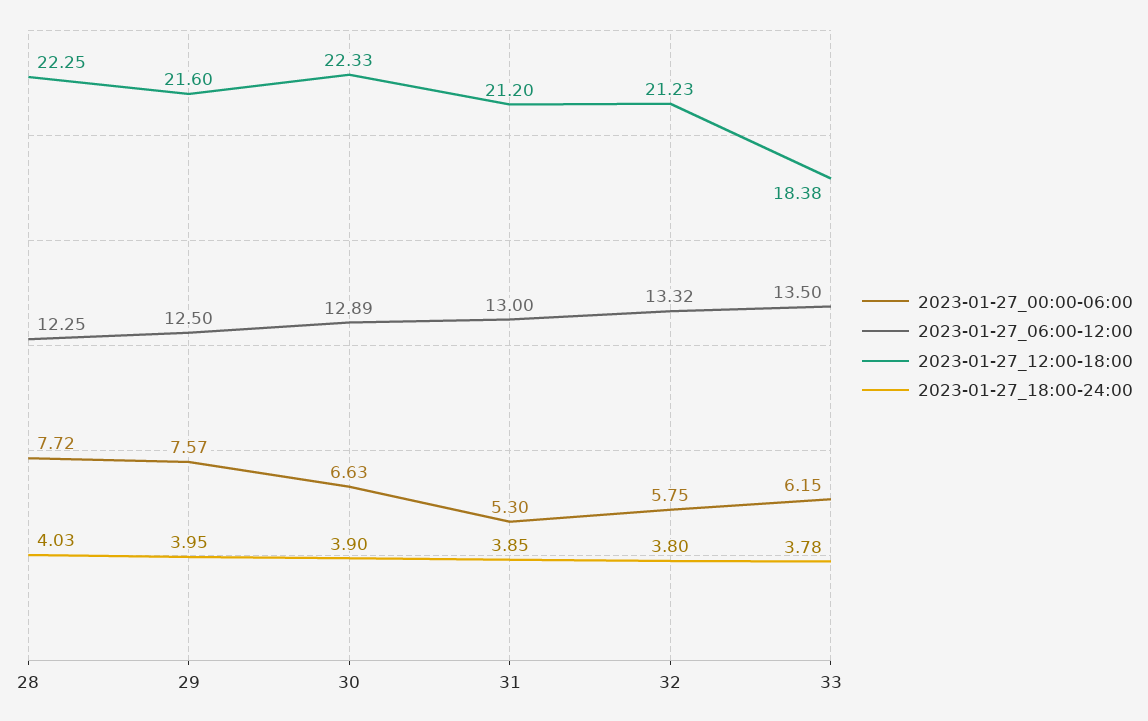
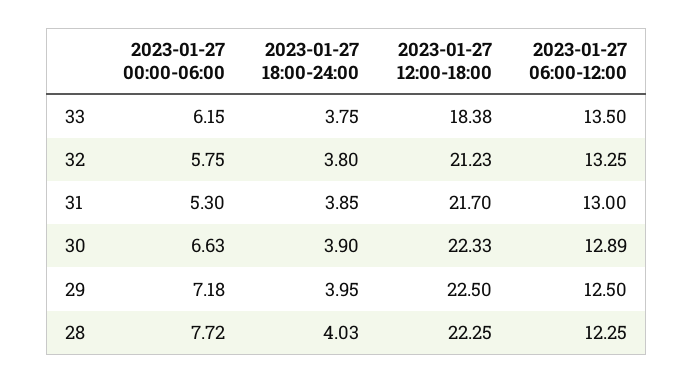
2023-01-27_00:00-06:00, 29: 7.57 -> 7.18
2023-01-27_12:00-18:00, 29: 21.6 -> 22.5
2023-01-27_12:00-18:00, 31: 21.2 -> 21.7
2023-01-27_06:00-12:00, 32: 13.32 -> 13.25
2023-01-27_18:00-24:00, 33: 3.78 -> 3.75

